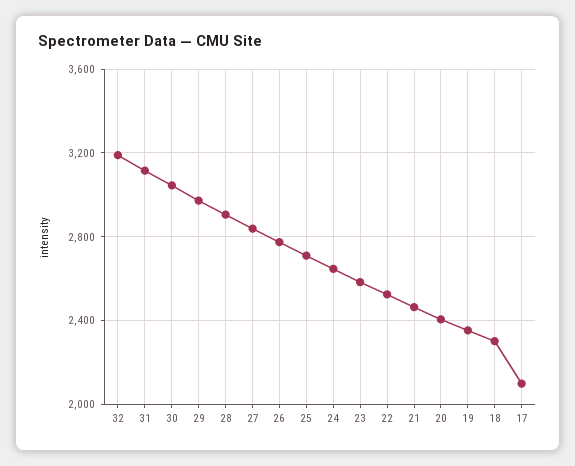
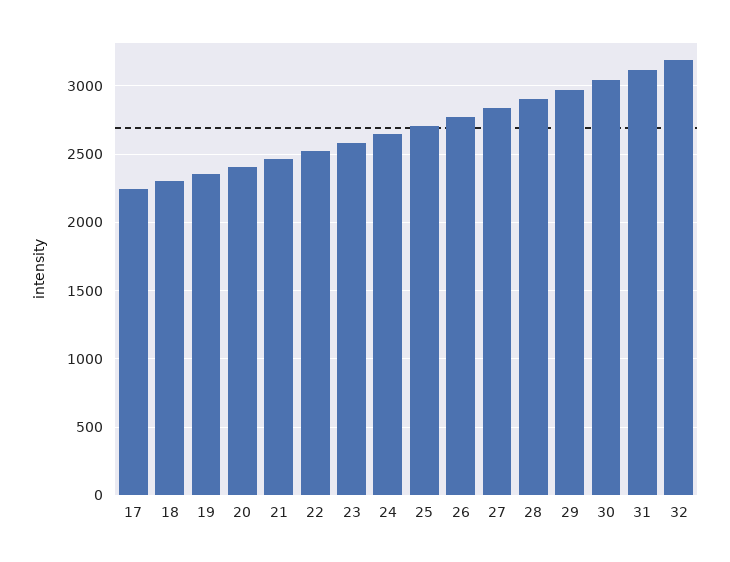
17: 2100 -> 2250

